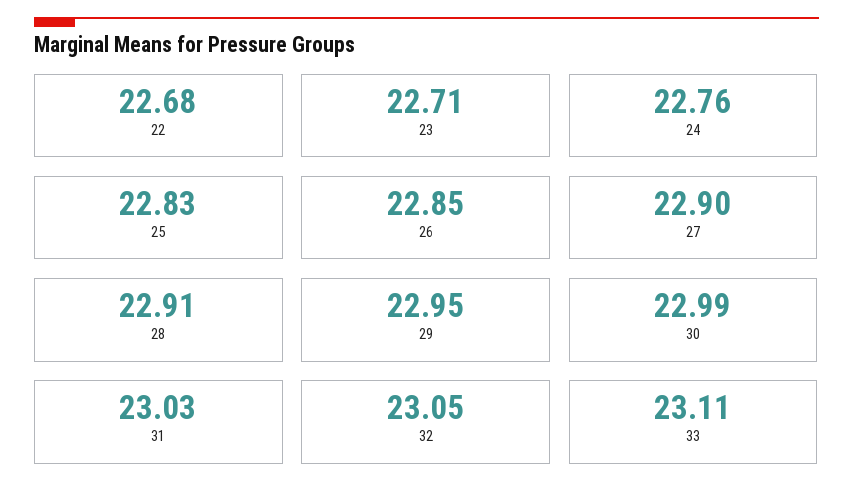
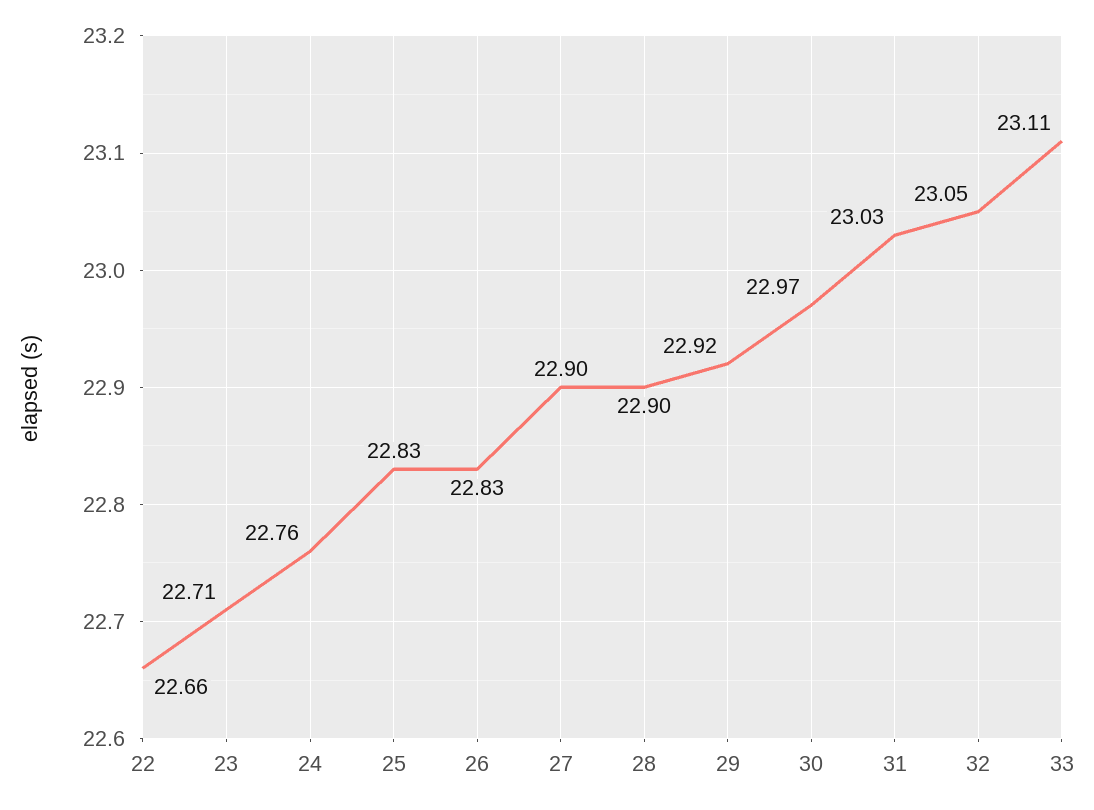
22: 22.68 -> 22.66
26: 22.85 -> 22.83
28: 22.91 -> 22.9
29: 22.95 -> 22.92
30: 22.99 -> 22.97

